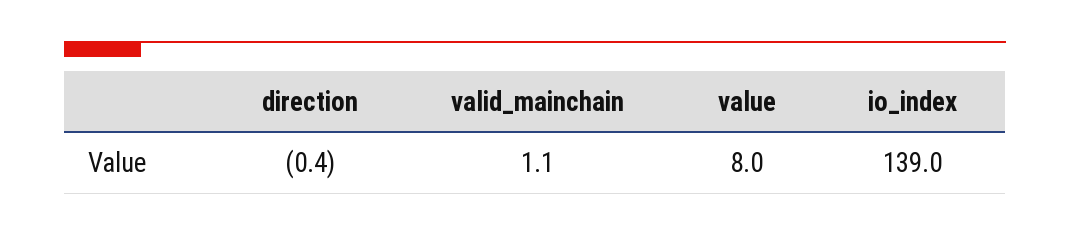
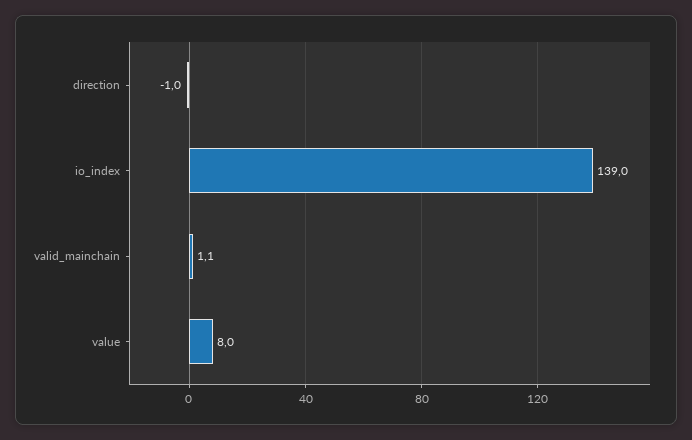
direction: -0.4 -> -1

